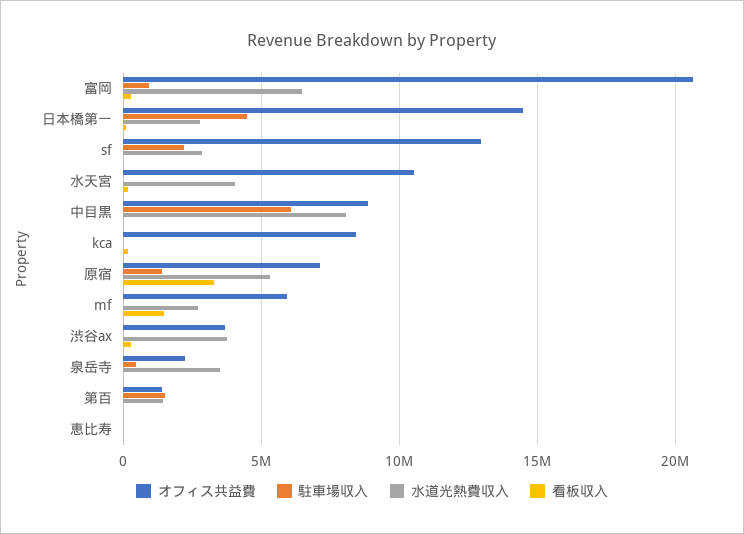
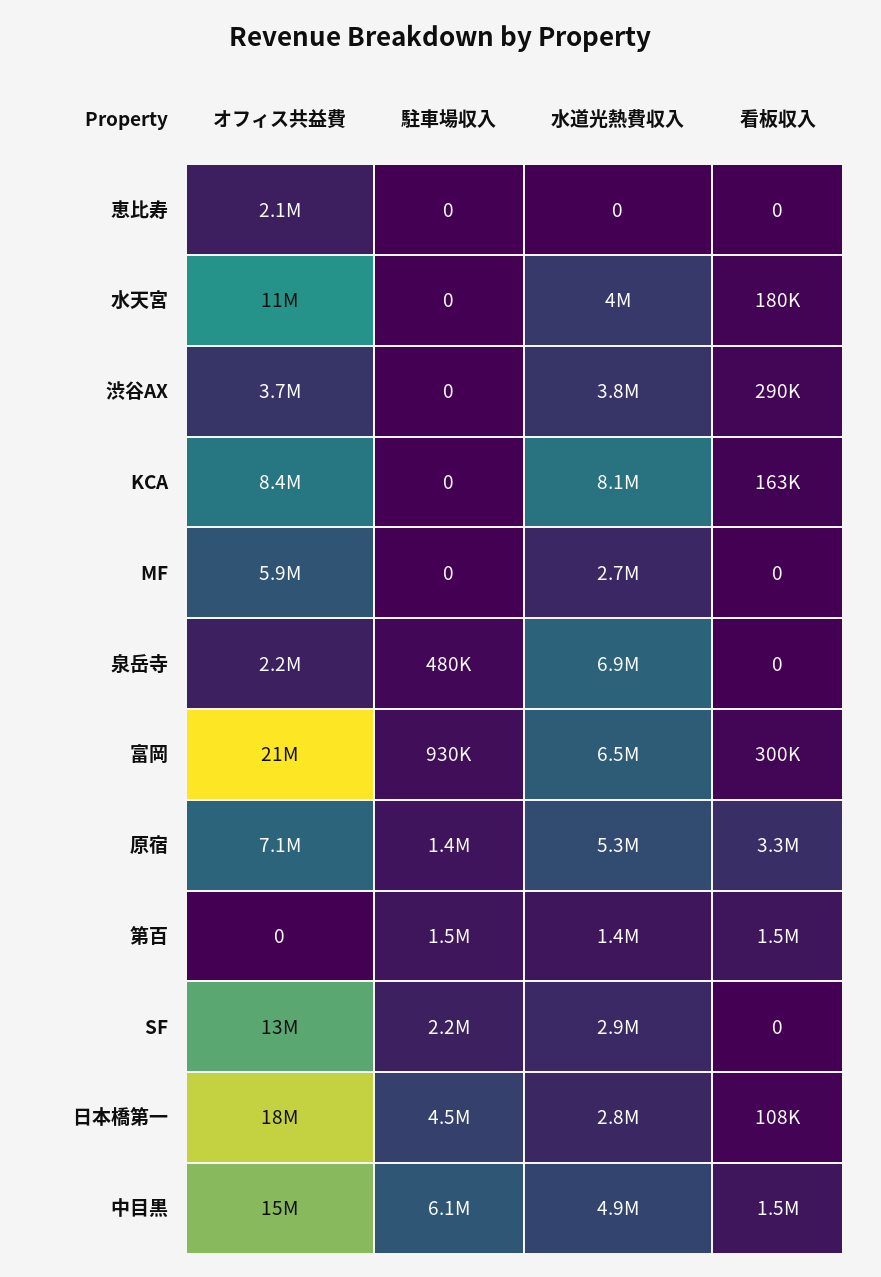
オフィス共益費, 日本橋第一: 14500000 -> 18000000
オフィス共益費, 中目黒: 9000000 -> 15000000
水道光熱費収入, 中目黒: 8000000 -> 4900000
看板収入, 中目黒: 0 -> 1500000
水道光熱費収入, kca: 0 -> 8100000
看板収入, mf: 1500000 -> 0
水道光熱費収入, 泉岳寺: 3500000 -> 6900000
オフィス共益費, 第百: 1500000 -> 0
看板収入, 第百: 0 -> 1500000
オフィス共益費, 恵比寿: 0 -> 2100000

